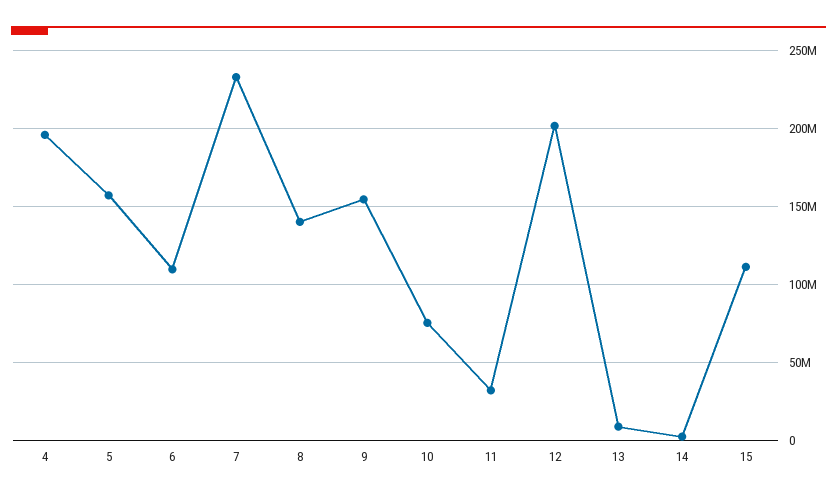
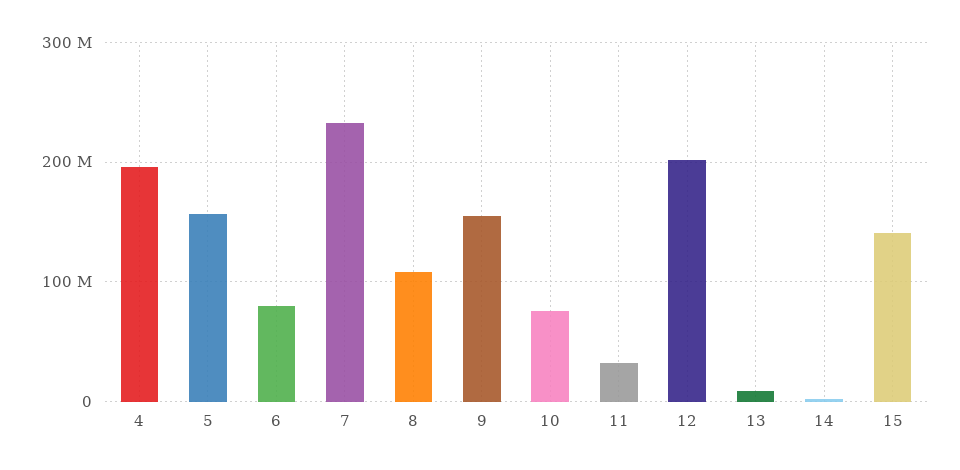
6: 110000000 -> 80000000
8: 140000000 -> 110000000
15: 110000000 -> 140000000

